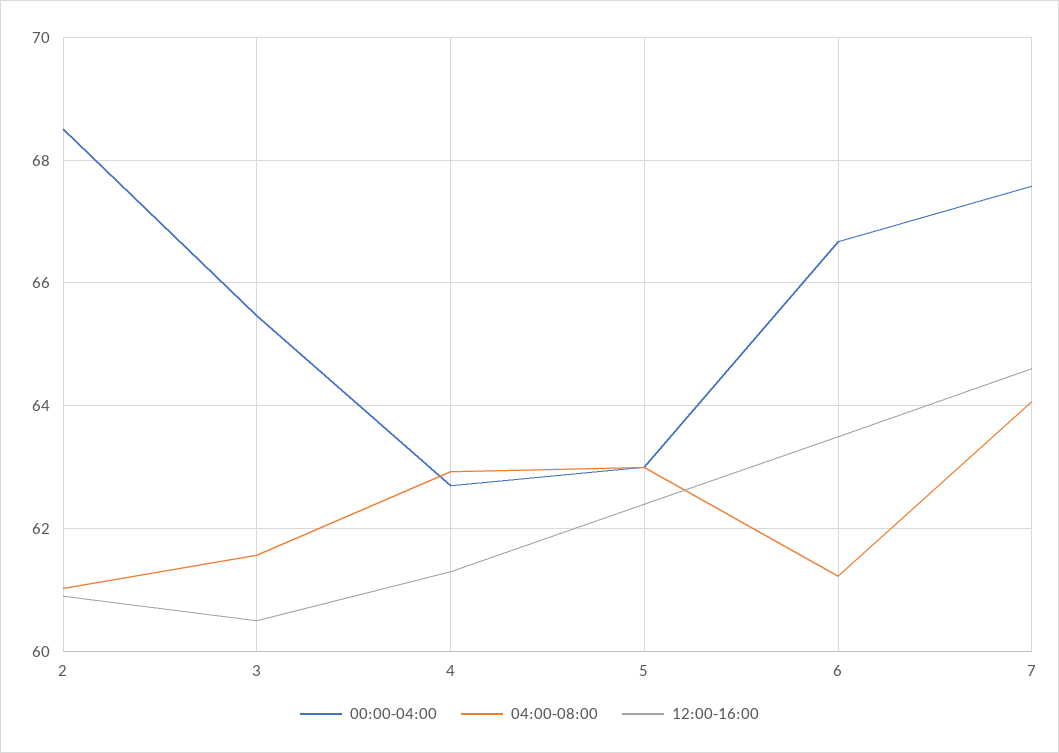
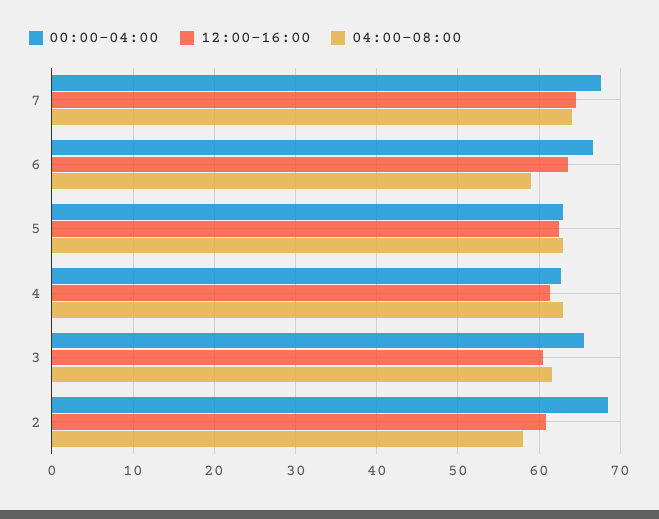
04:00-08:00, 2: 61 -> 58
04:00-08:00, 6: 61.2 -> 59

